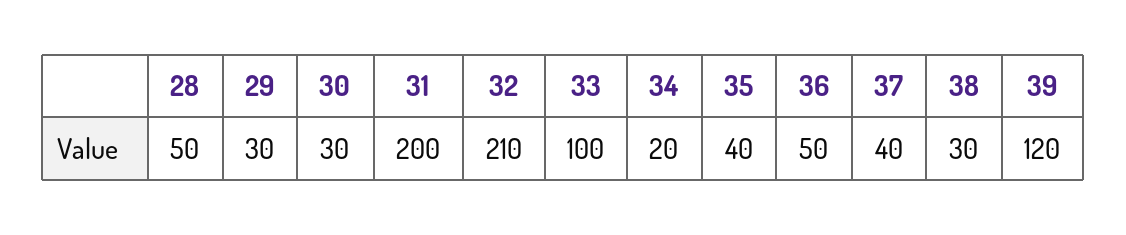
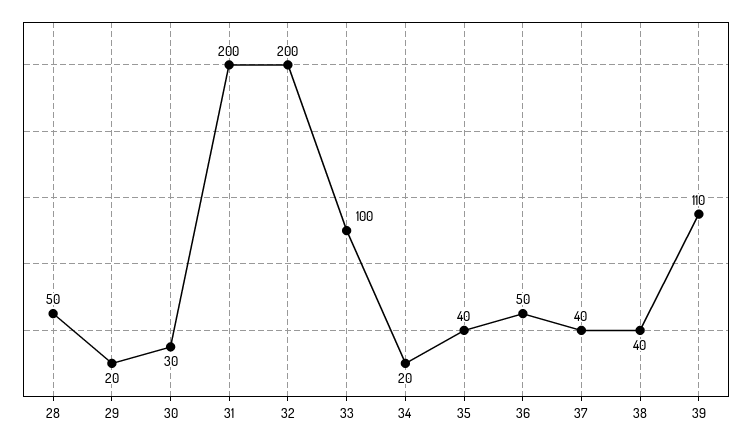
29: 30 -> 20
32: 210 -> 200
38: 30 -> 40
39: 120 -> 110

